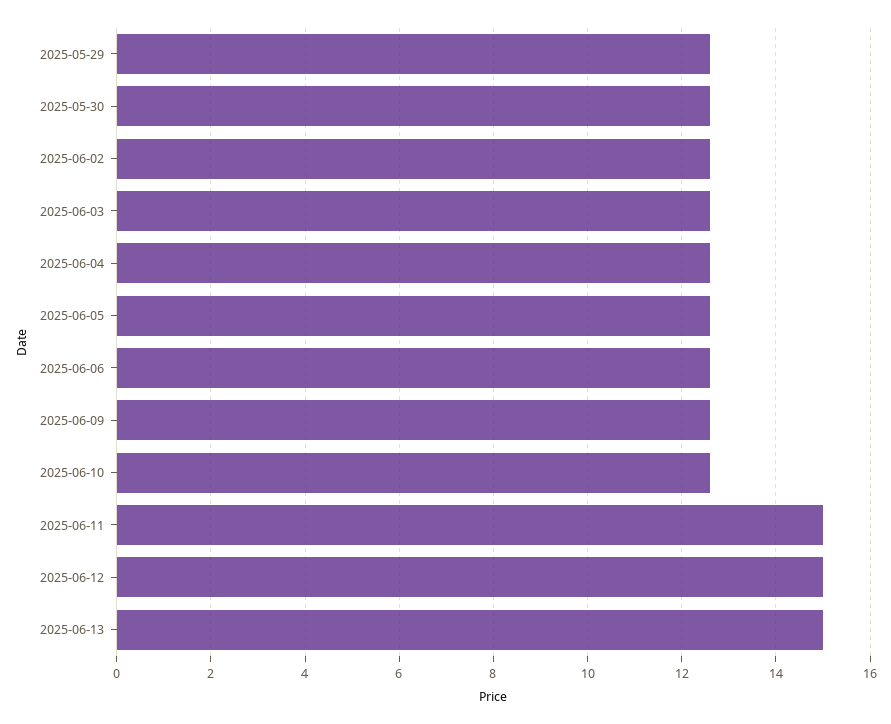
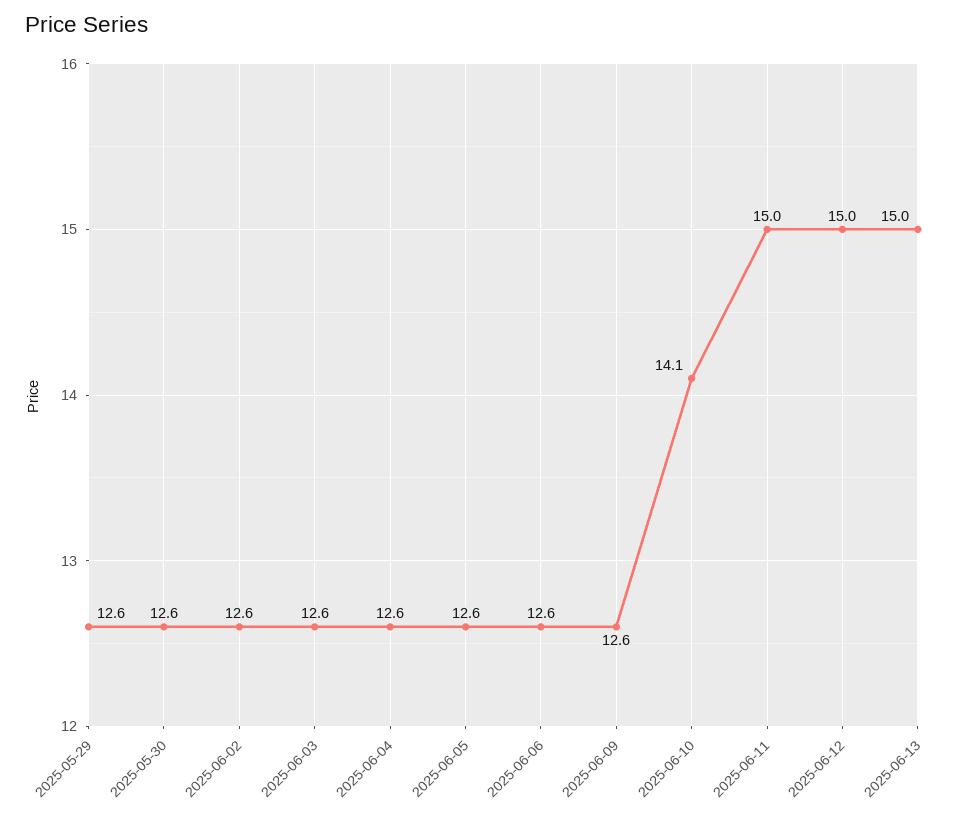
2025-06-10: 12.5 -> 14.1

